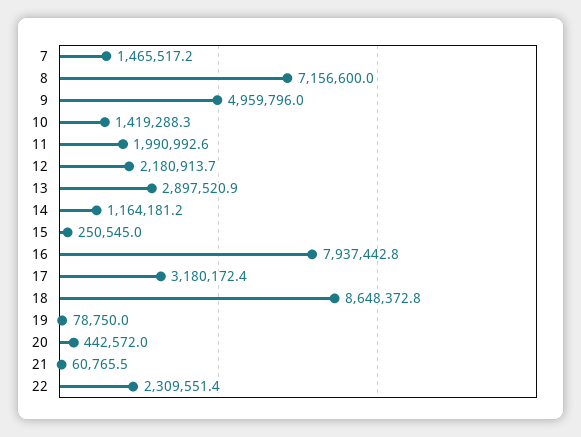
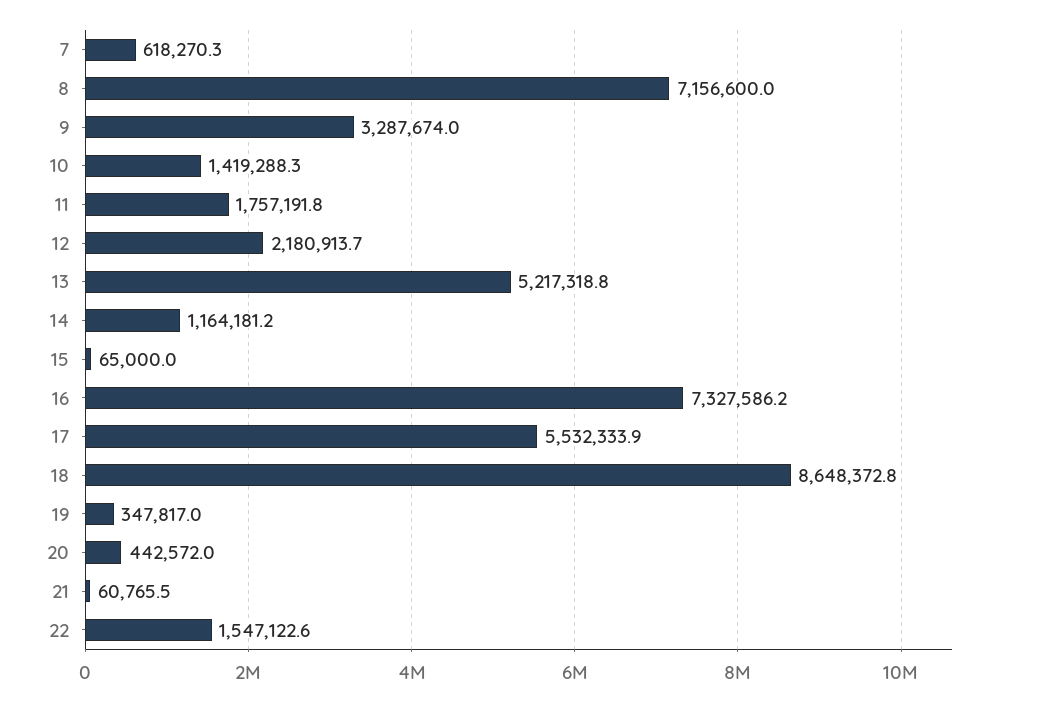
7: 1465517.2 -> 618270.3
9: 4959796 -> 3287674
11: 1990992.6 -> 1757191.8
13: 2897520.9 -> 5217318.8
15: 250545 -> 65000
16: 7937442.8 -> 7327586.2
17: 3180172.4 -> 5532333.9
19: 78750 -> 347817
22: 2309551.4 -> 1547122.6

